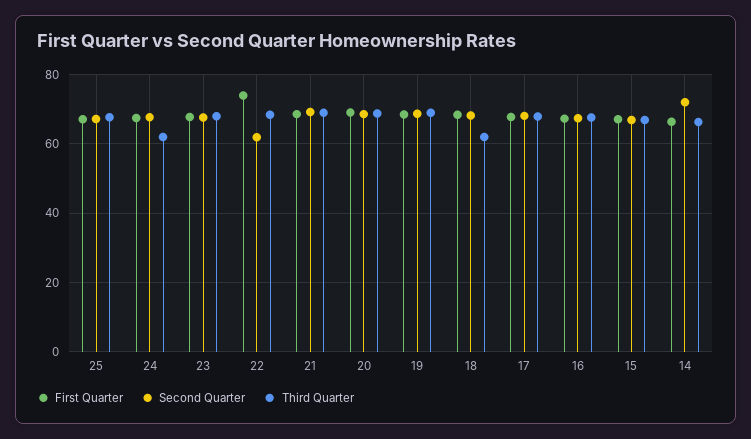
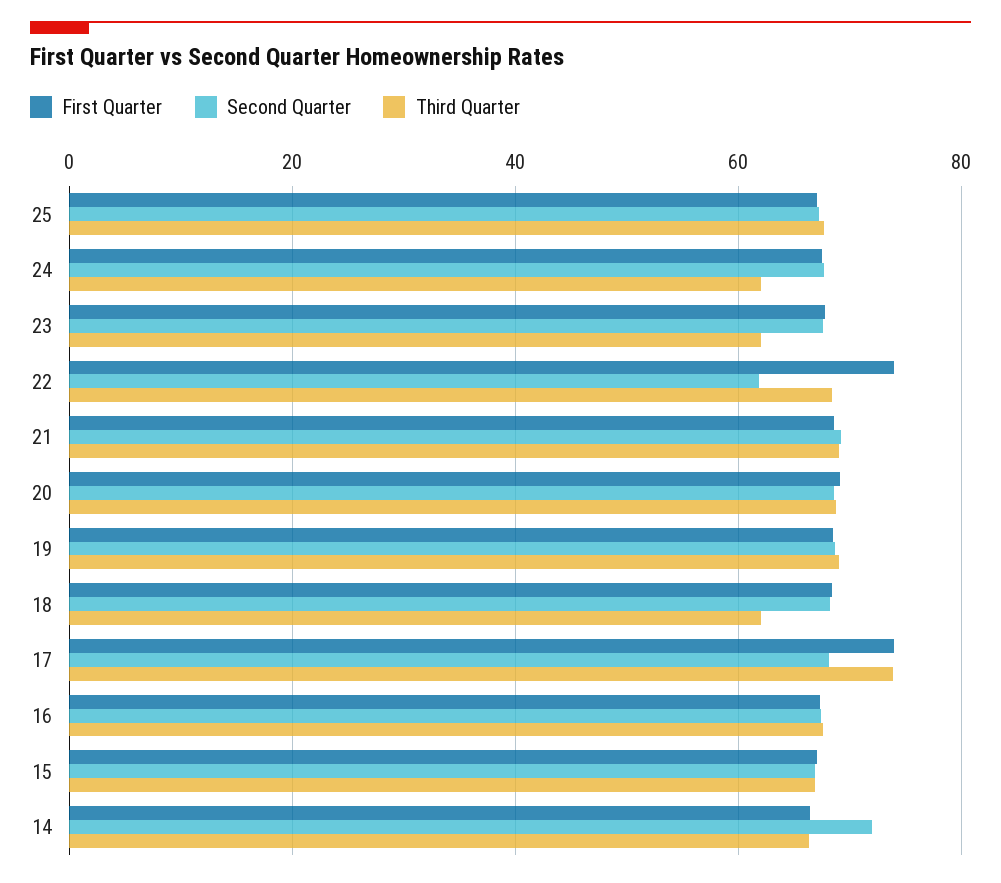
Third Quarter, 23: 68 -> 62
First Quarter, 17: 68 -> 74
Third Quarter, 17: 68 -> 74

